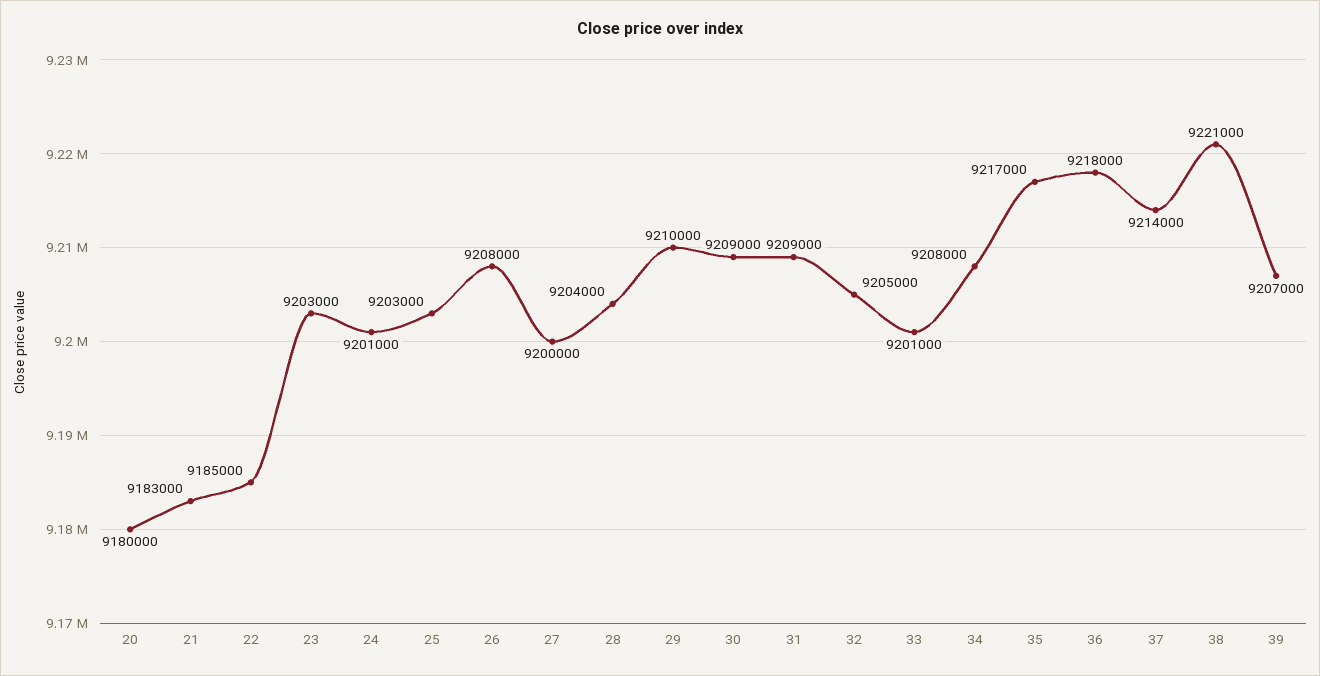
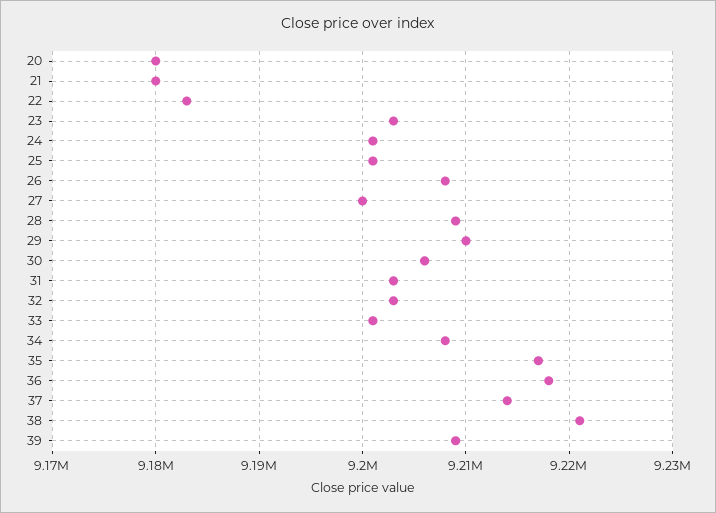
21: 9183000 -> 9180000
22: 9185000 -> 9183000
25: 9203000 -> 9201000
28: 9204000 -> 9209000
30: 9209000 -> 9206000
31: 9209000 -> 9203000
32: 9205000 -> 9203000
39: 9207000 -> 9209000

